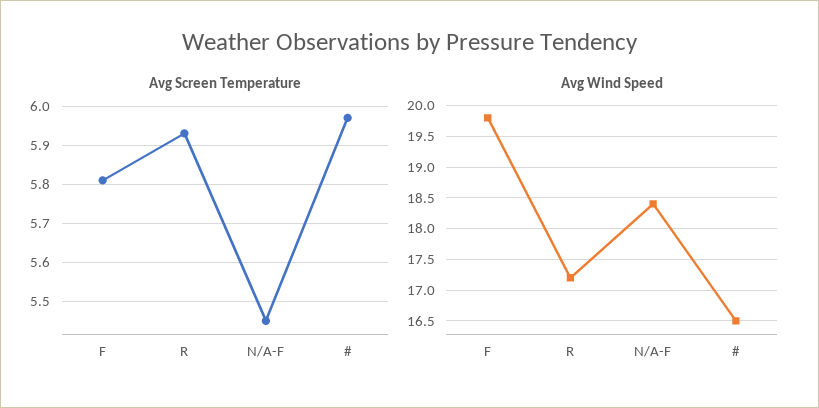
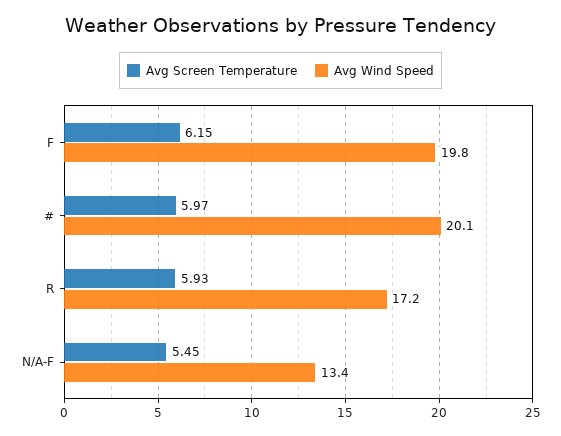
Avg Screen Temperature, F: 5.8 -> 6.15
Avg Wind Speed, N/A-F: 18.4 -> 13.4
Avg Wind Speed, #: 16.5 -> 20.1

